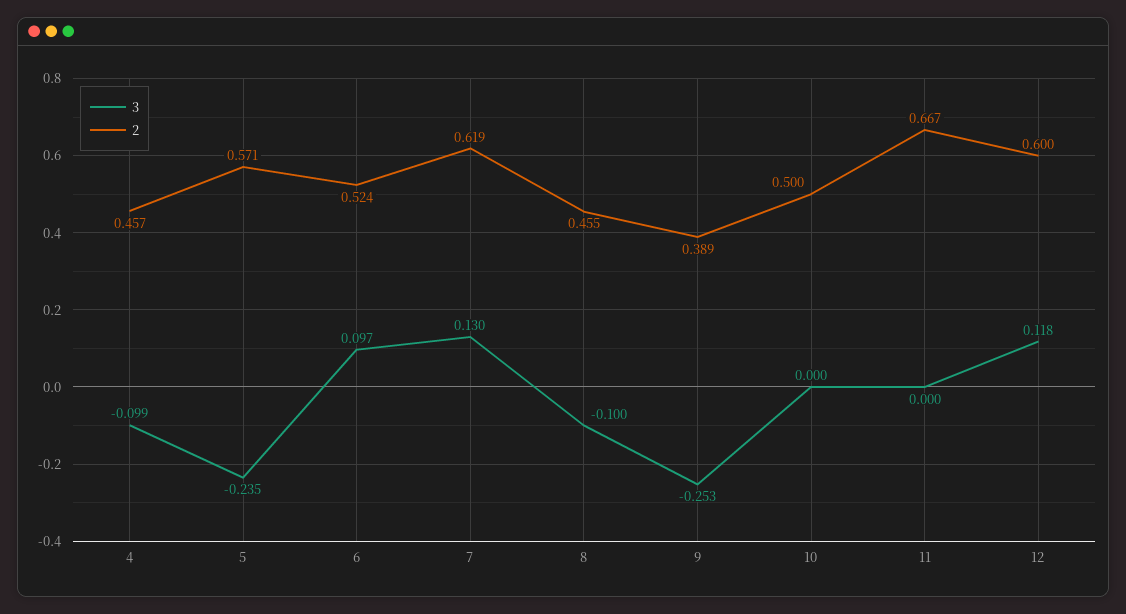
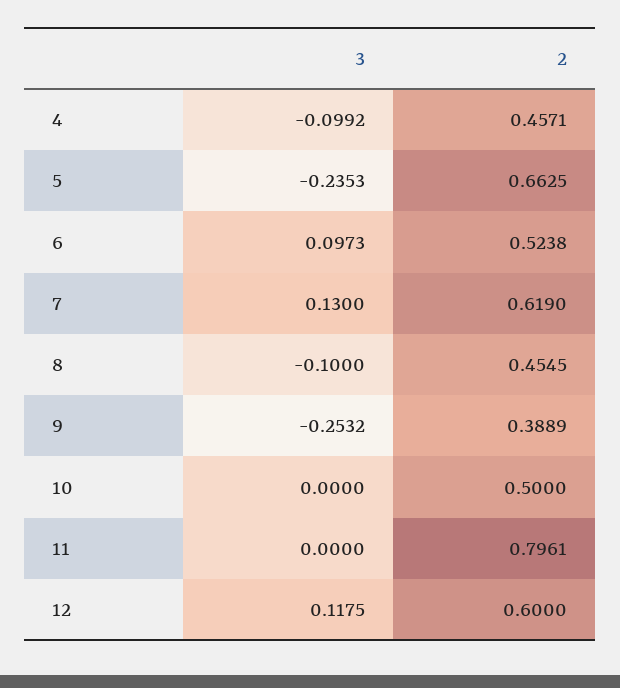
2, 5: 0.571 -> 0.6625
2, 11: 0.667 -> 0.7961

